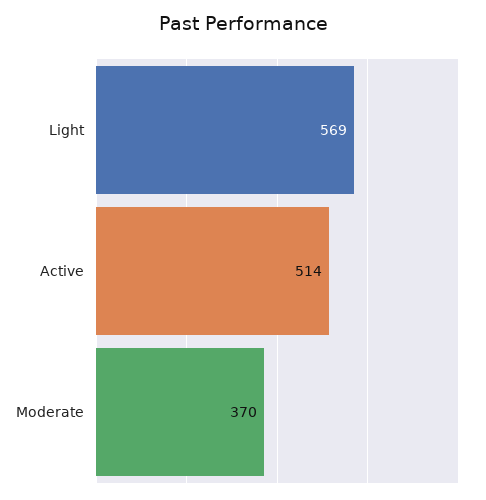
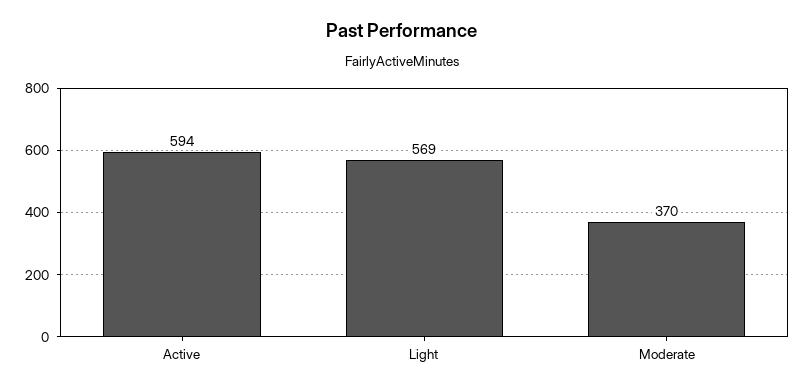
Active: 514 -> 594

